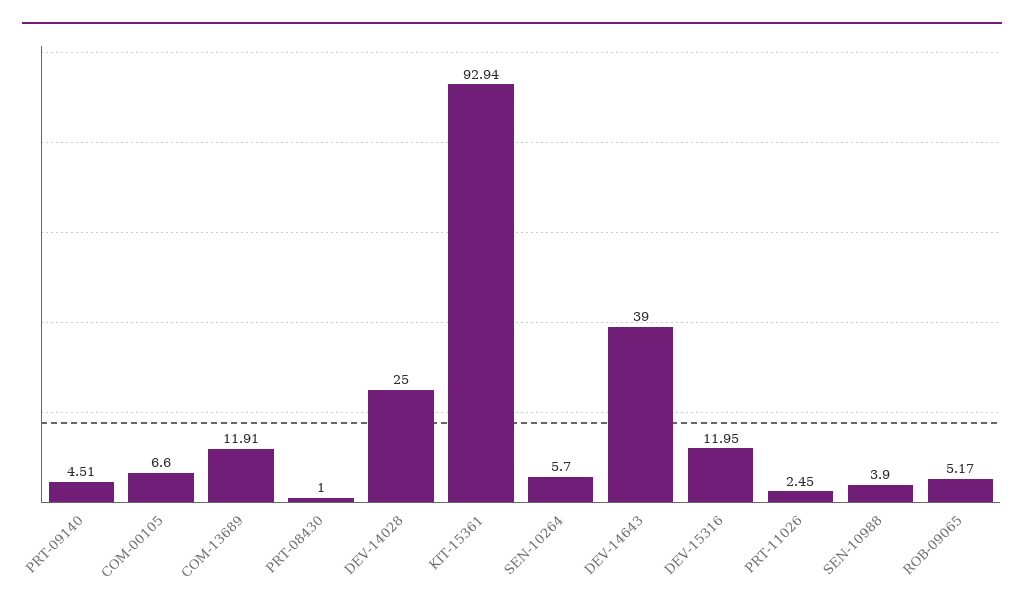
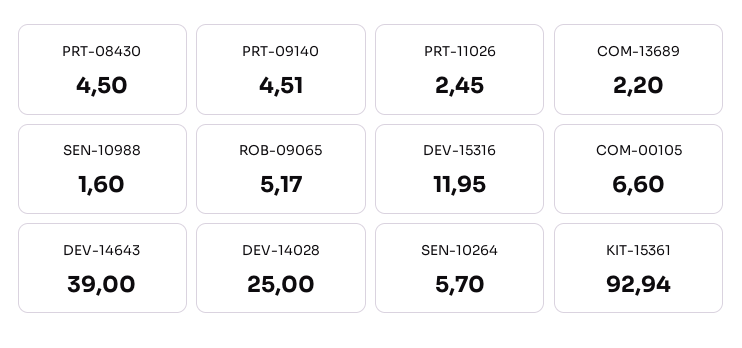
COM-13689: 11.91 -> 2.2
PRT-08430: 1 -> 4.5
SEN-10988: 3.9 -> 1.6

